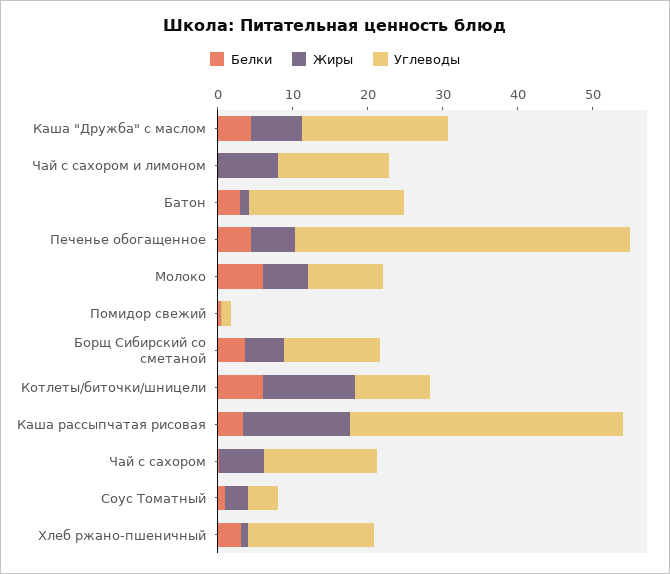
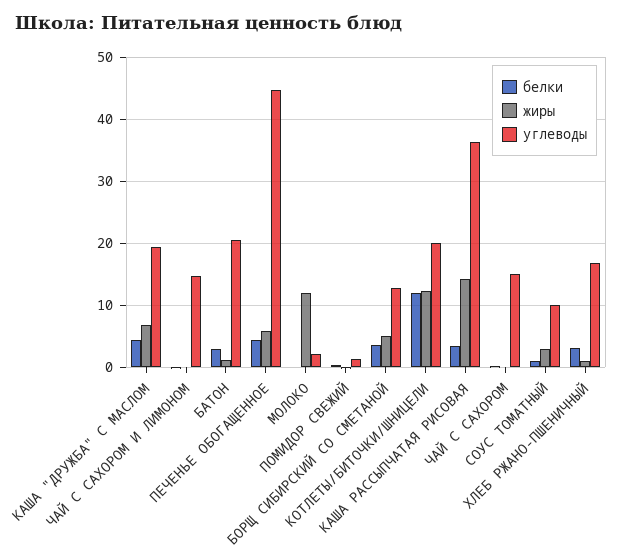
Жиры, Чай с сахором и лимоном: 8 -> 0
Белки, Молоко: 6 -> 0
Жиры, Молоко: 6 -> 12
Углеводы, Молоко: 10 -> 2
Белки, Котлеты/биточки/шницели: 6 -> 12
Углеводы, Котлеты/биточки/шницели: 10 -> 20
Жиры, Чай с сахором: 6 -> 0
Углеводы, Соус Томатный: 4 -> 10

